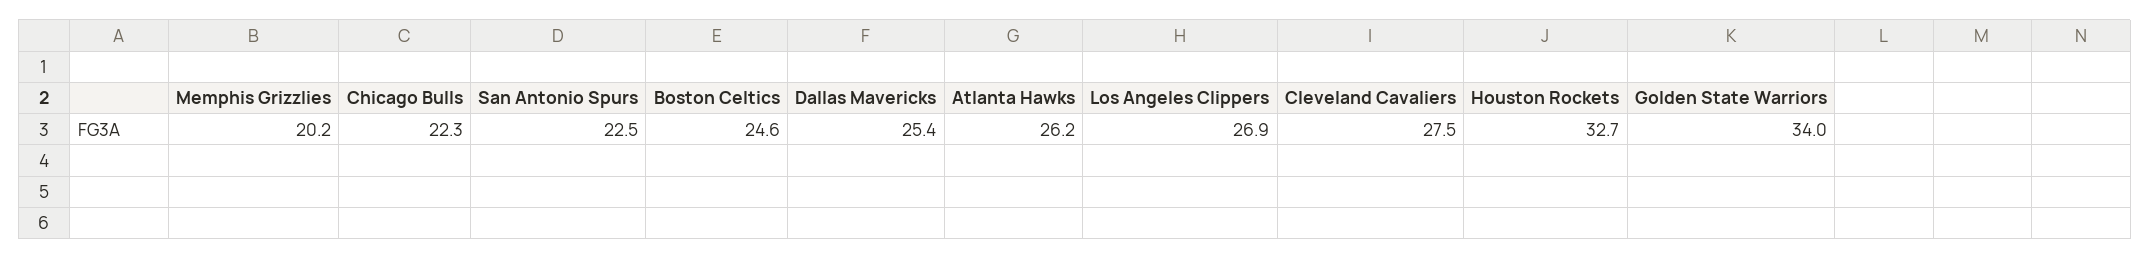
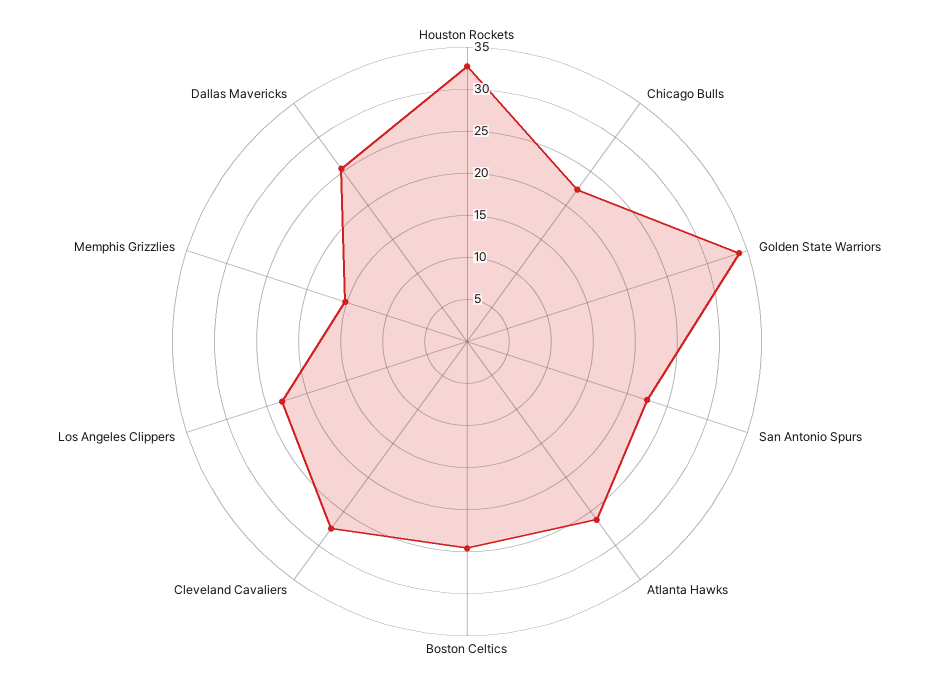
Memphis Grizzlies: 20.2 -> 15
Los Angeles Clippers: 26.9 -> 23

